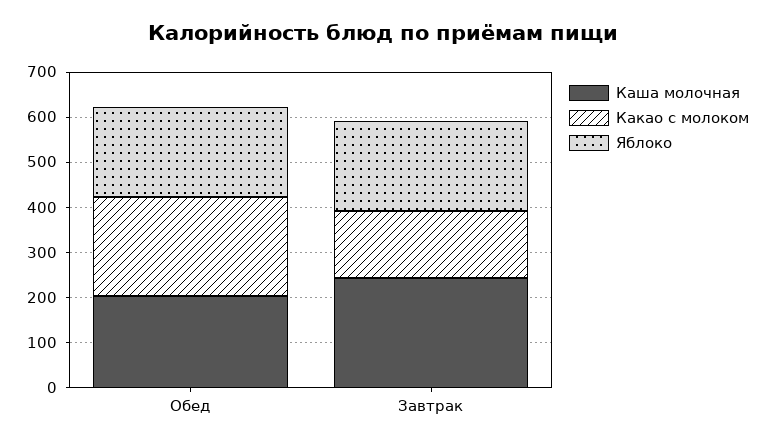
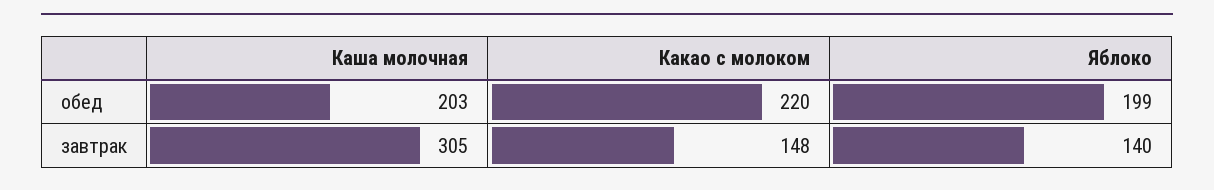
Каша молочная, Завтрак: 240 -> 305
Яблоко, Завтрак: 200 -> 140

